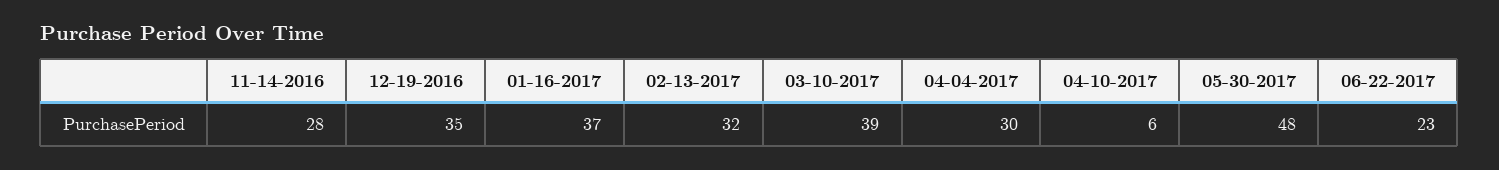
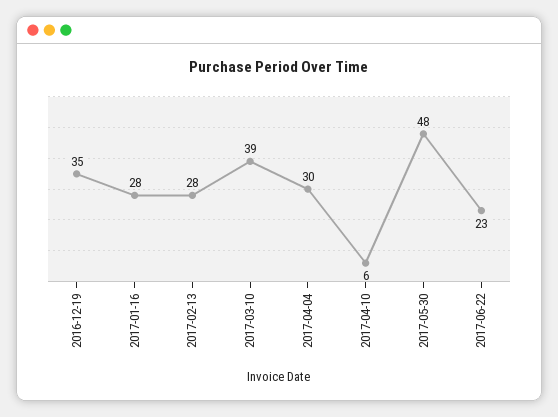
11-14-2016: 28 -> none
01-16-2017: 37 -> 28
02-13-2017: 32 -> 28

